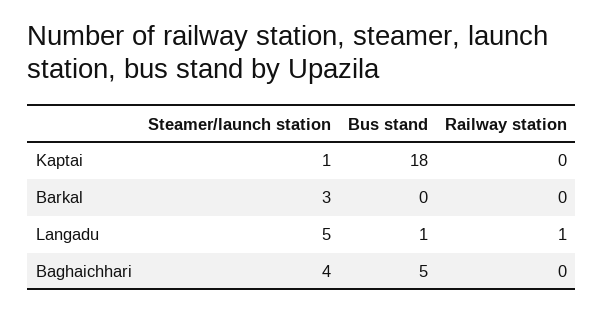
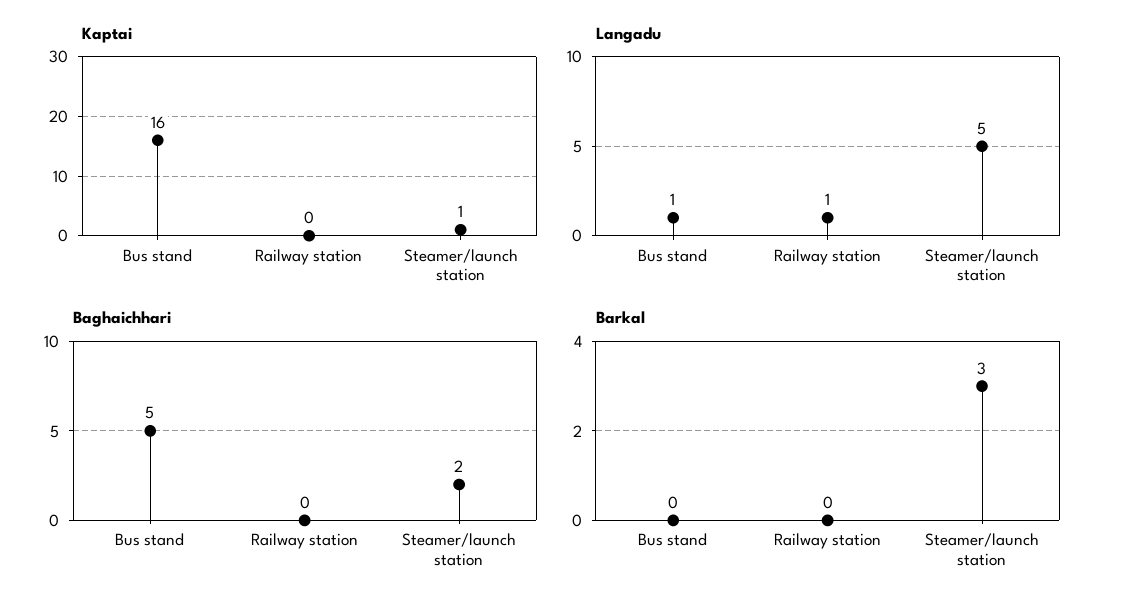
Kaptai, Bus stand: 18 -> 16
Baghaichhari, Steamer/launch station: 4 -> 2

